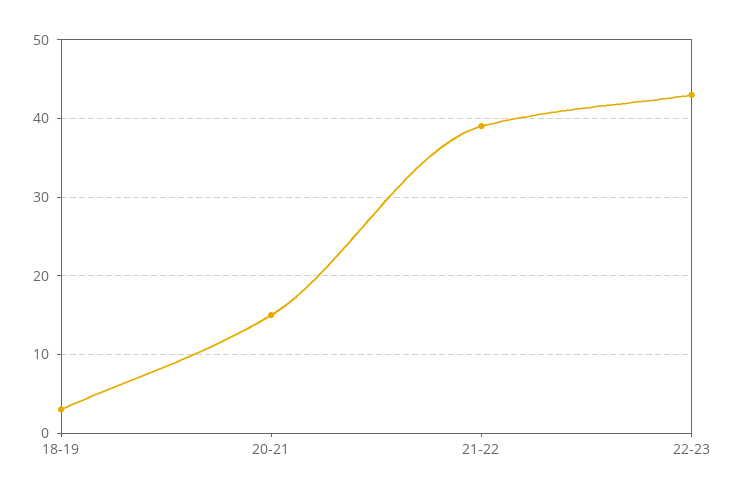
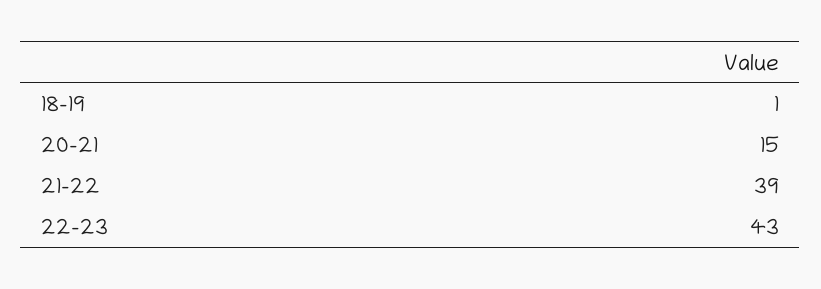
18-19: 3 -> 1

